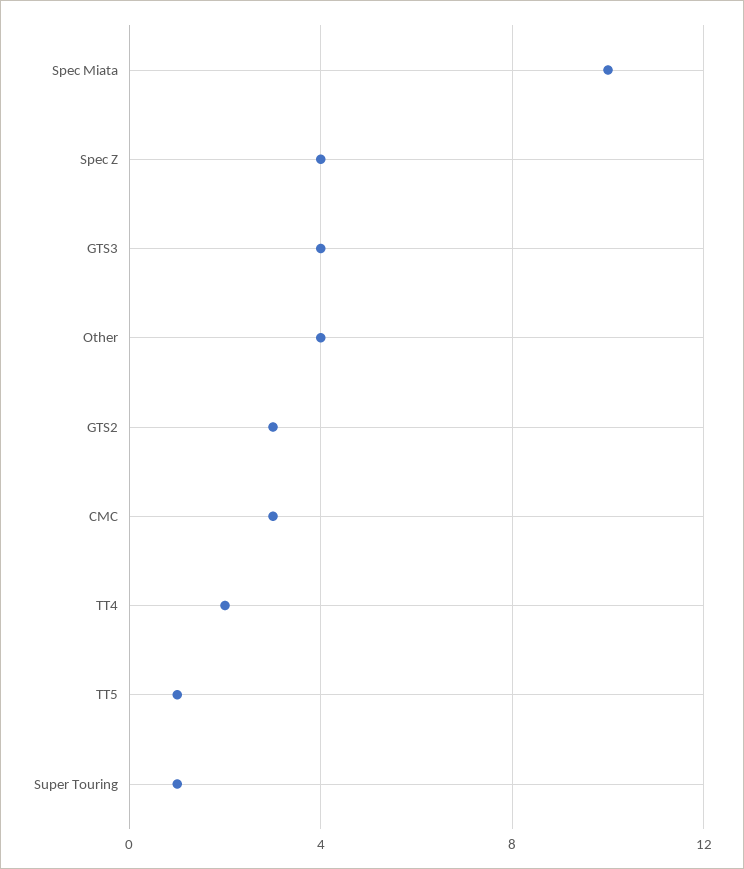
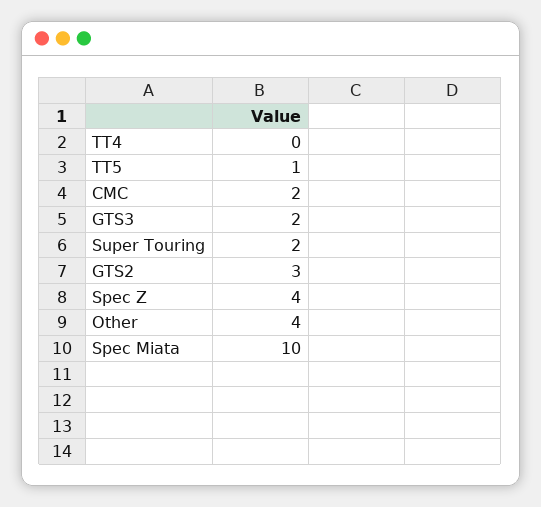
GTS3: 4 -> 2
CMC: 3 -> 2
TT4: 2 -> 0
Super Touring: 1 -> 2

